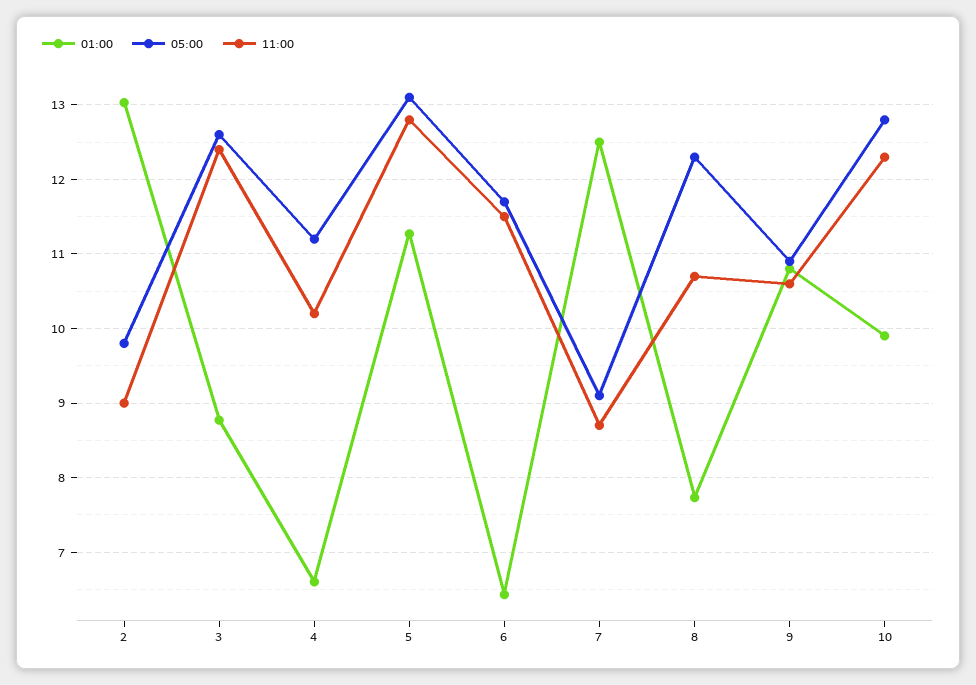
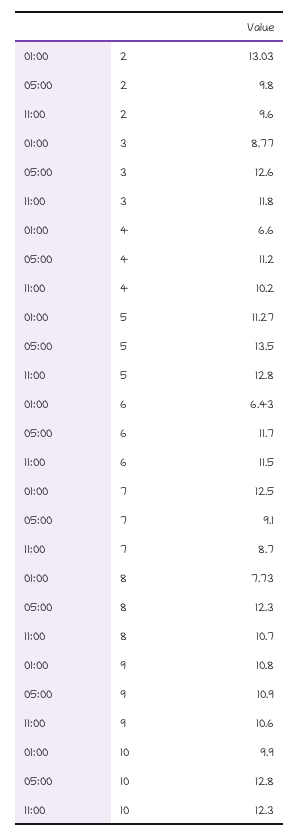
11:00, 2: 9 -> 9.6
11:00, 3: 12.4 -> 11.8
05:00, 5: 13.1 -> 13.5

